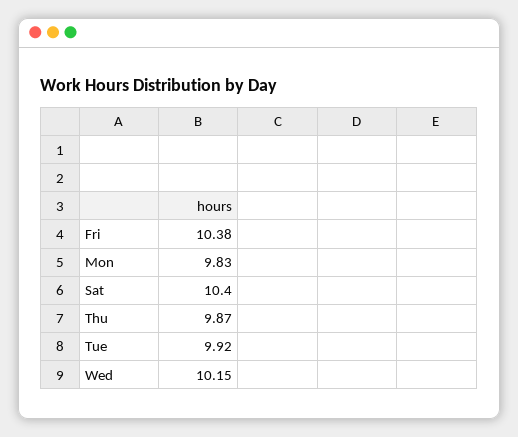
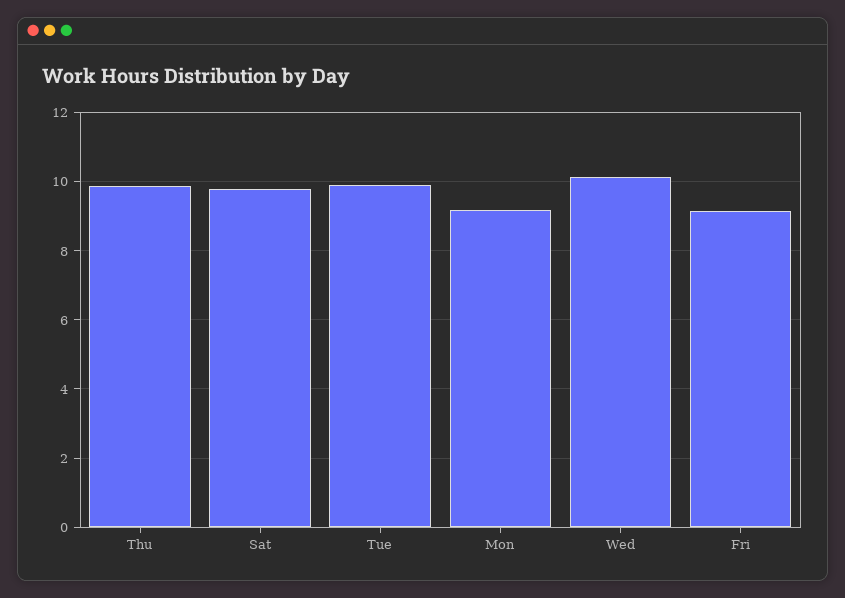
Fri: 10.38 -> 9.2
Mon: 9.83 -> 9.2
Sat: 10.4 -> 9.8

